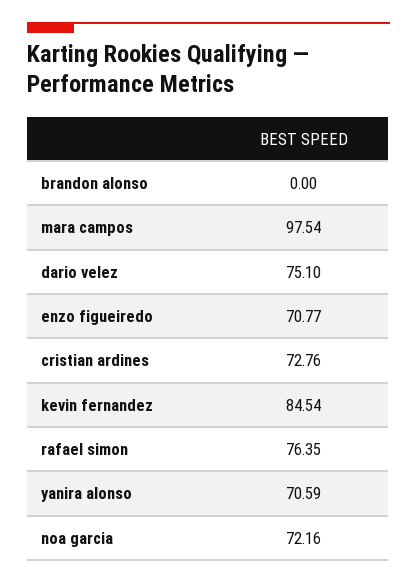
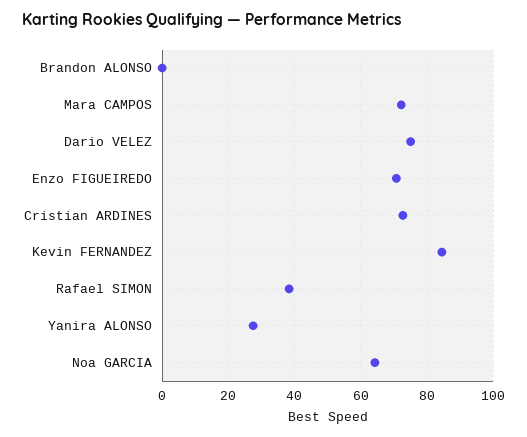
mara campos: 97.54 -> 72
rafael simon: 76.35 -> 38
yanira alonso: 70.59 -> 28
noa garcia: 72.16 -> 64

